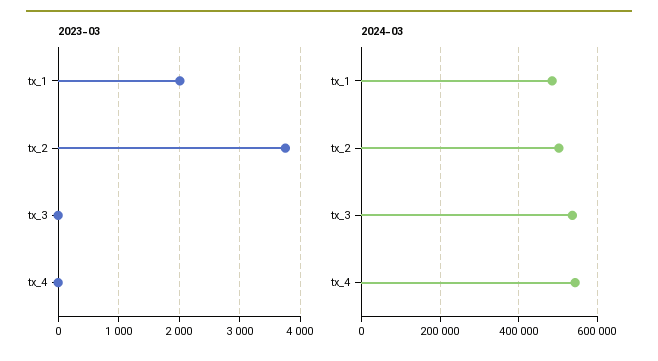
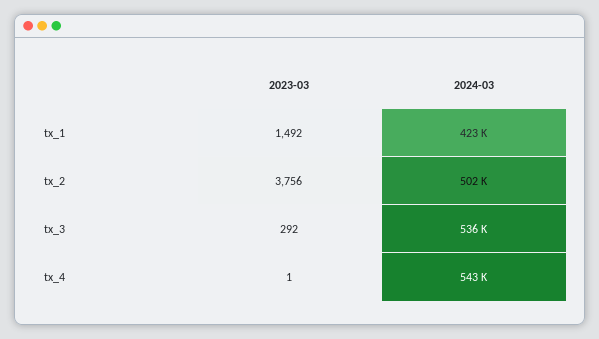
2023-03, tx_1: 2000 -> 1492
2023-03, tx_3: 0 -> 292
2024-03, tx_1: 480000 -> 423000

